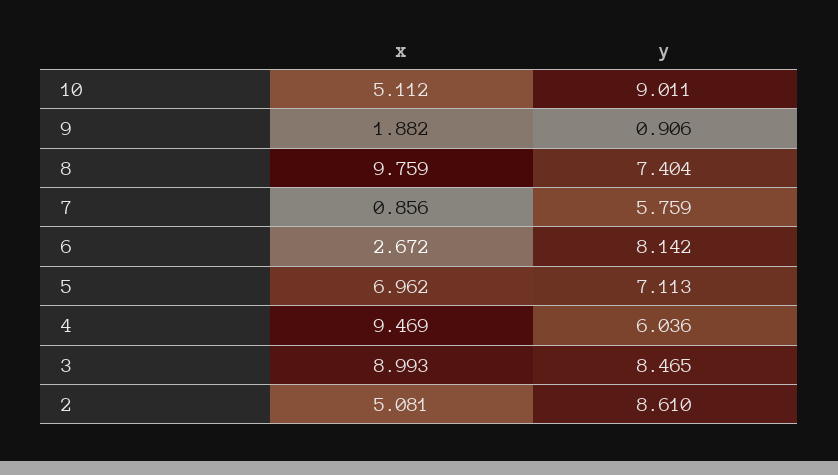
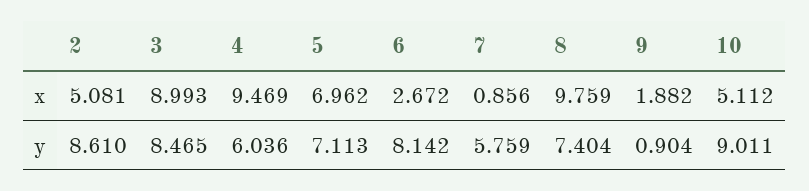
y, 9: 0.906 -> 0.904

